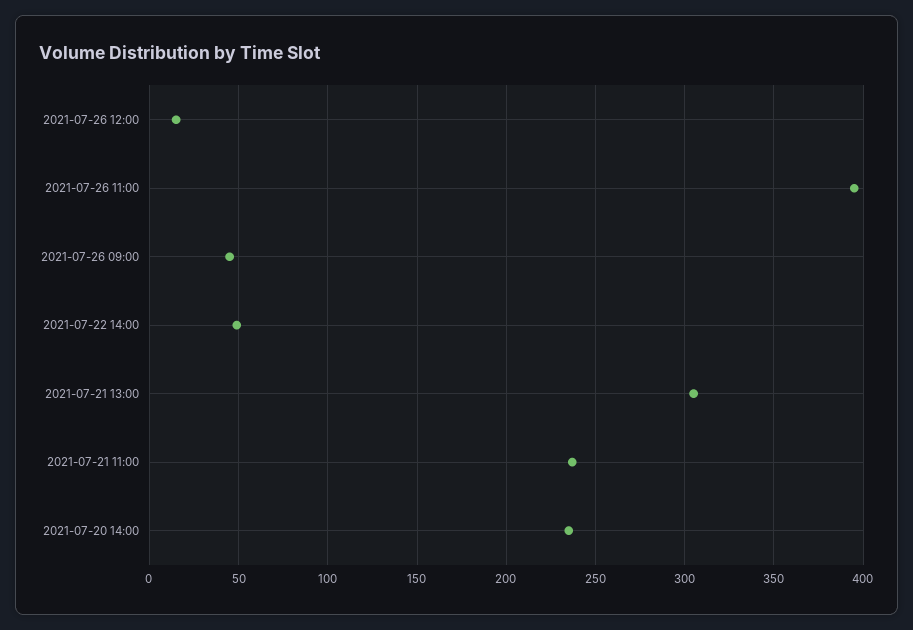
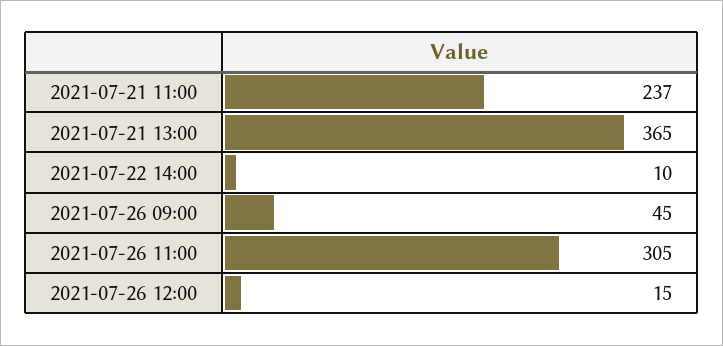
2021-07-26 11:00: 395 -> 305
2021-07-22 14:00: 50 -> 10
2021-07-21 13:00: 305 -> 365
2021-07-20 14:00: 235 -> none

